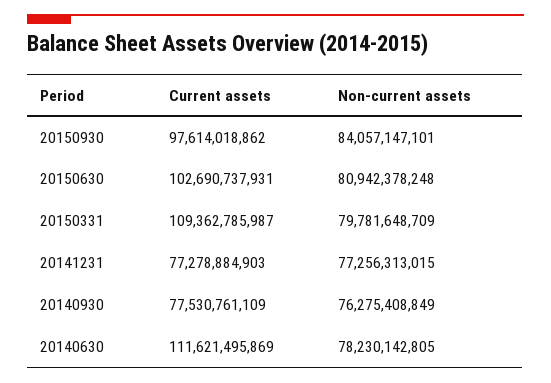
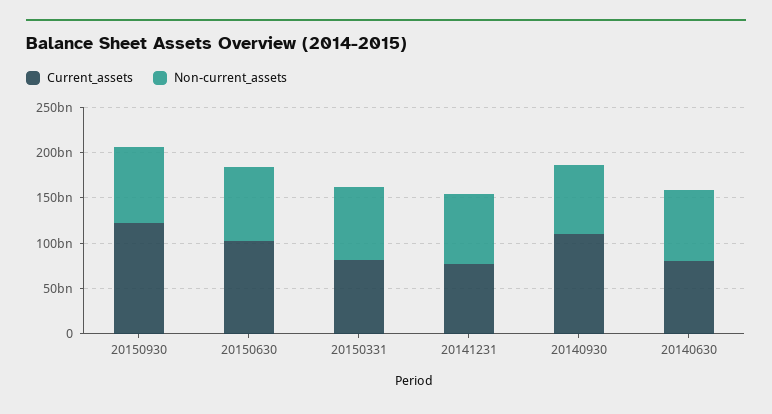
Current assets, 20150930: 97614018862 -> 120000000000
Current assets, 20150331: 109362785987 -> 80000000000
Current assets, 20140930: 77530761109 -> 110000000000
Current assets, 20140630: 111621495869 -> 80000000000

